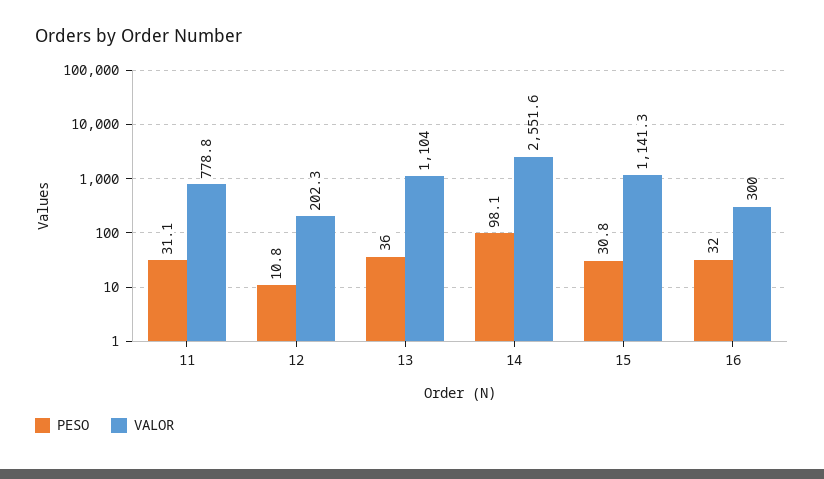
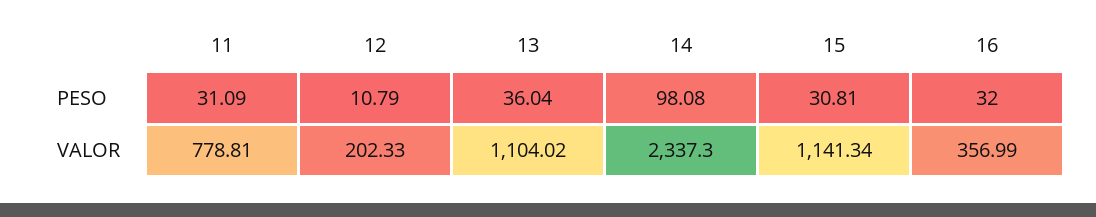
VALOR, 14: 2551.6 -> 2337.3
VALOR, 16: 300 -> 356.99

